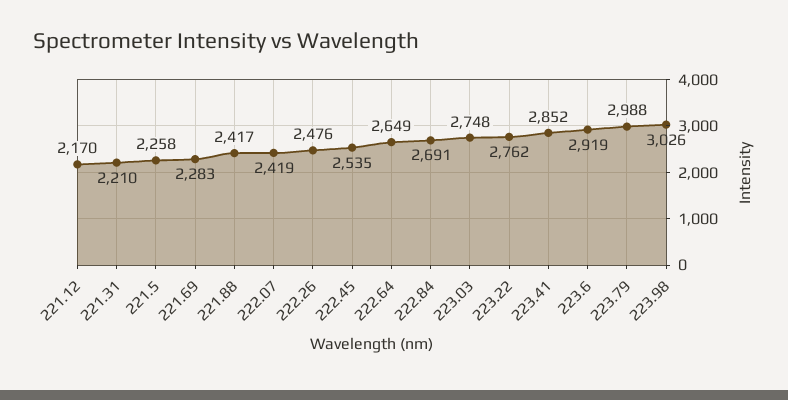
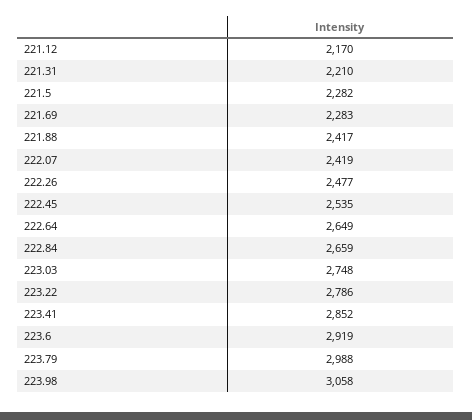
221.5: 2258 -> 2282
222.26: 2476 -> 2477
222.84: 2691 -> 2659
223.22: 2762 -> 2786
223.98: 3026 -> 3058

